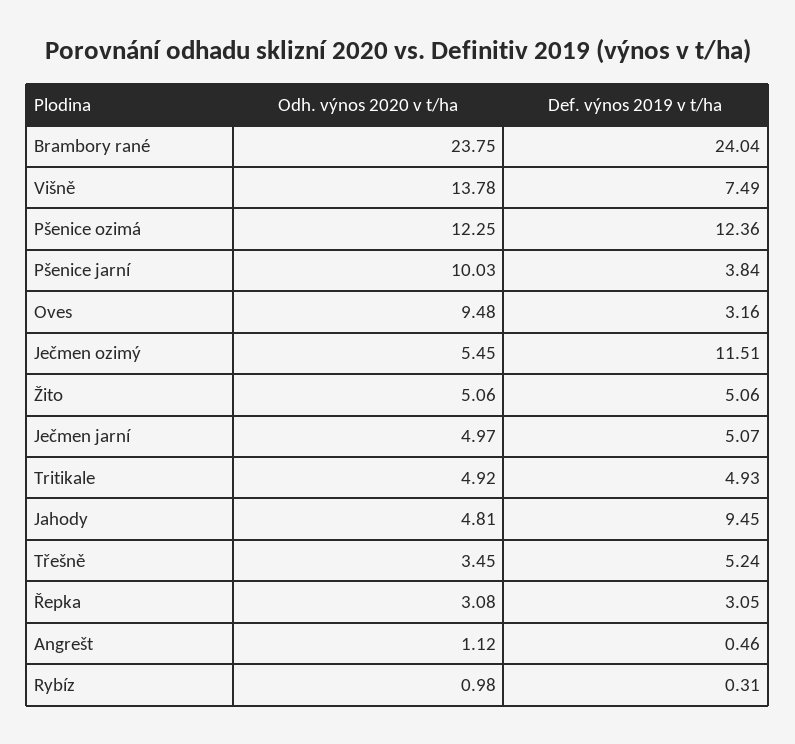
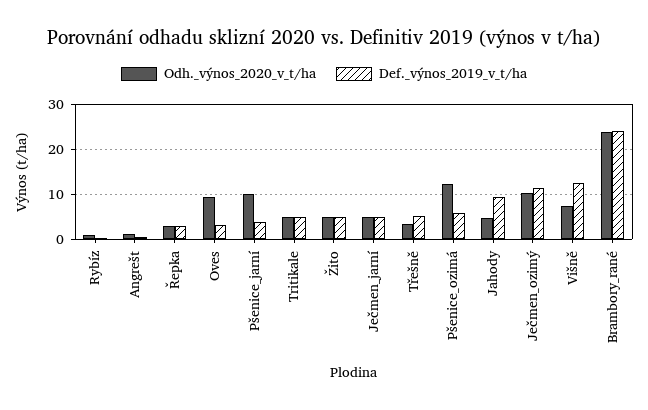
Odh. výnos 2020 v t/ha, Višně: 13.78 -> 8
Def. výnos 2019 v t/ha, Višně: 7.49 -> 12
Def. výnos 2019 v t/ha, Pšenice ozimá: 12.36 -> 6
Odh. výnos 2020 v t/ha, Ječmen ozimý: 5.45 -> 10

